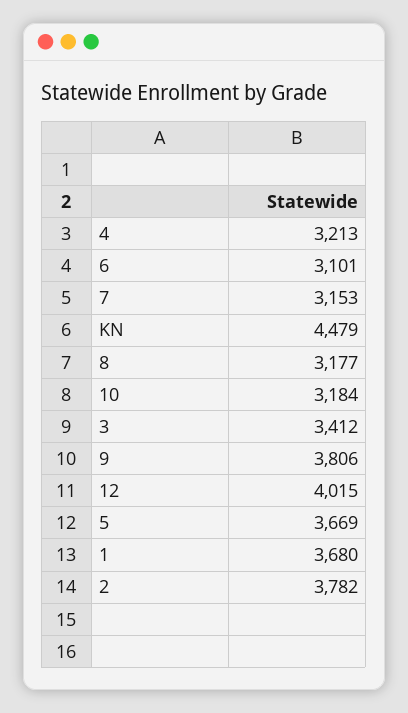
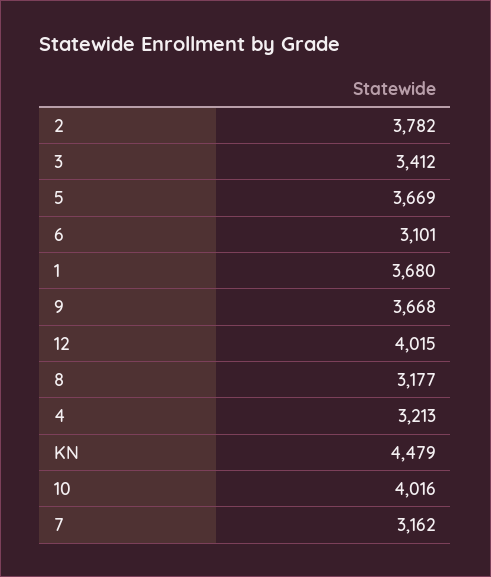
7: 3153 -> 3162
10: 3184 -> 4016
9: 3806 -> 3668

